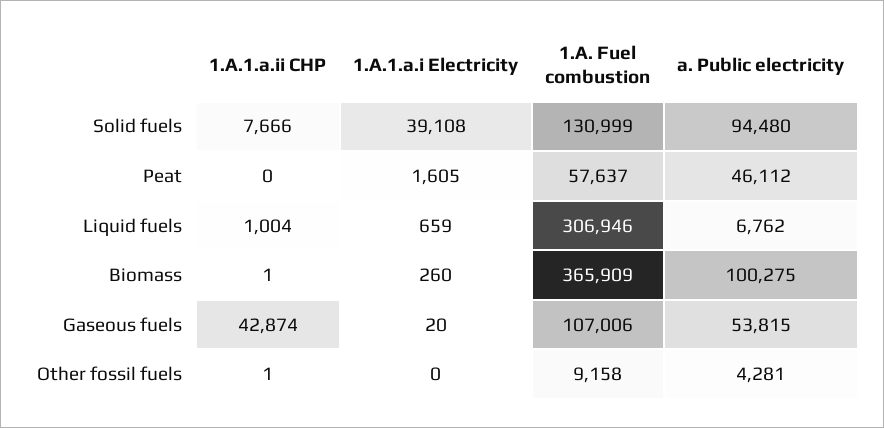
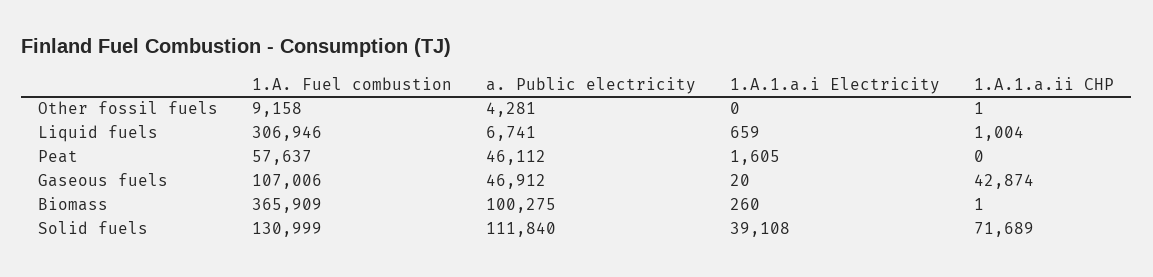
1.A.1.a.ii CHP, Solid fuels: 7666 -> 71689
a. Public electricity, Solid fuels: 94480 -> 111840
a. Public electricity, Liquid fuels: 6762 -> 6741
a. Public electricity, Gaseous fuels: 53815 -> 46912

